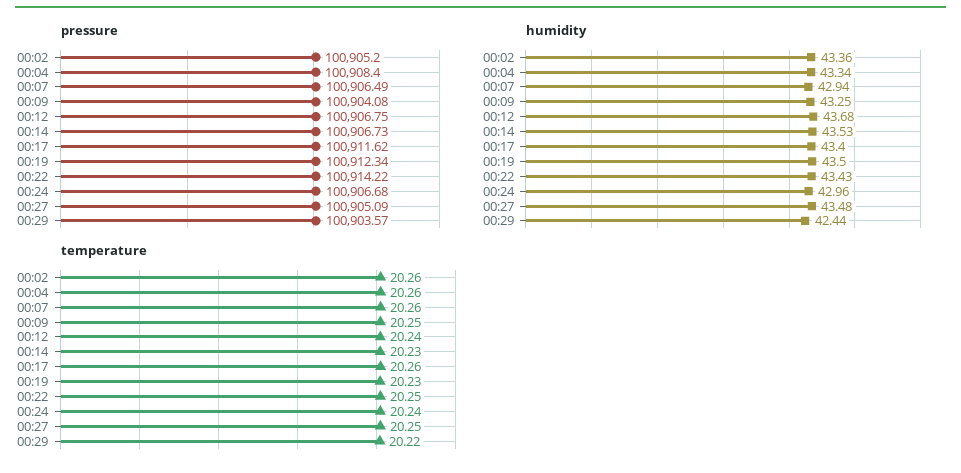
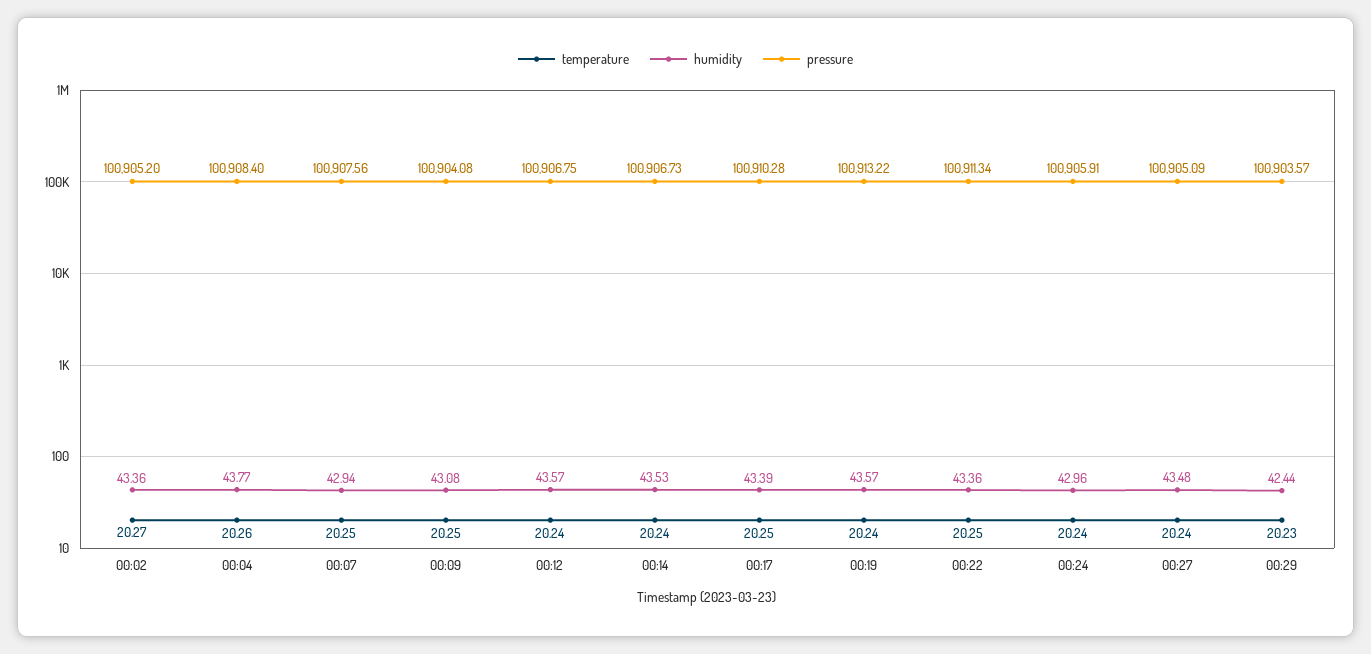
pressure, 00:07: 100906.49 -> 100907.56
pressure, 00:17: 100911.62 -> 100910.28
pressure, 00:19: 100912.34 -> 100913.22
pressure, 00:22: 100914.22 -> 100911.34
pressure, 00:24: 100906.68 -> 100905.91
humidity, 00:04: 43.34 -> 43.77
humidity, 00:09: 43.25 -> 43.08
humidity, 00:12: 43.68 -> 43.57
humidity, 00:17: 43.4 -> 43.39
humidity, 00:19: 43.5 -> 43.57
humidity, 00:22: 43.43 -> 43.36
temperature, 00:02: 20.26 -> 20.27
temperature, 00:07: 20.26 -> 20.25
temperature, 00:14: 20.23 -> 20.24
temperature, 00:17: 20.26 -> 20.25
temperature, 00:19: 20.23 -> 20.24
temperature, 00:27: 20.25 -> 20.24
temperature, 00:29: 20.22 -> 20.23

